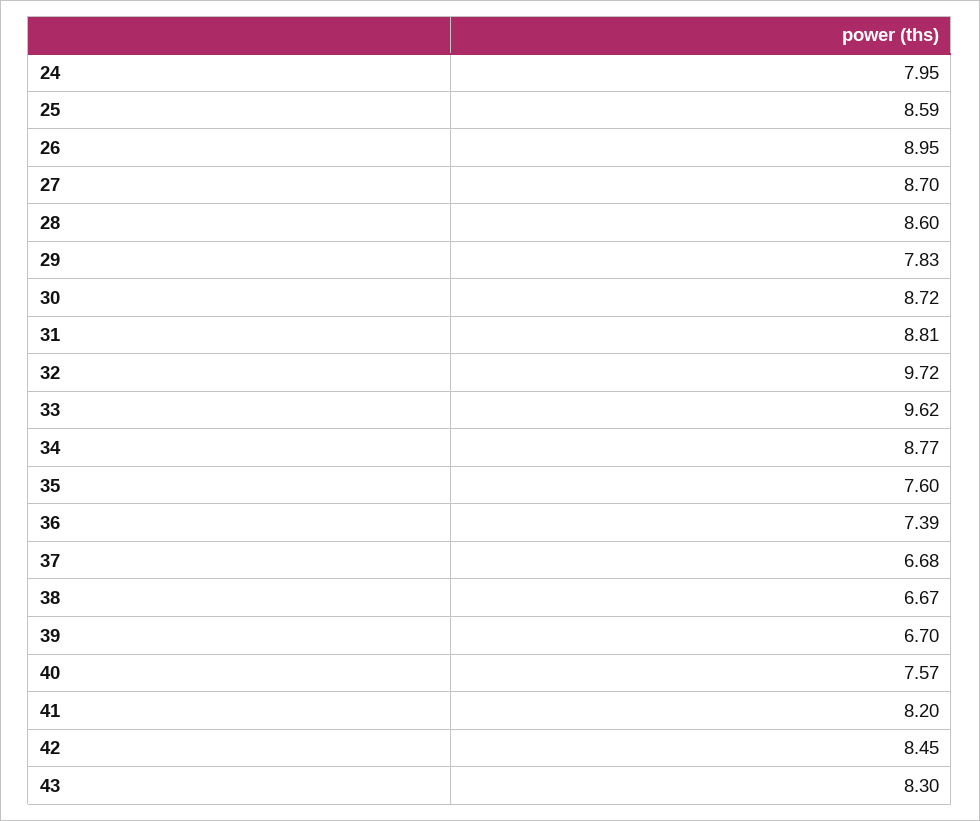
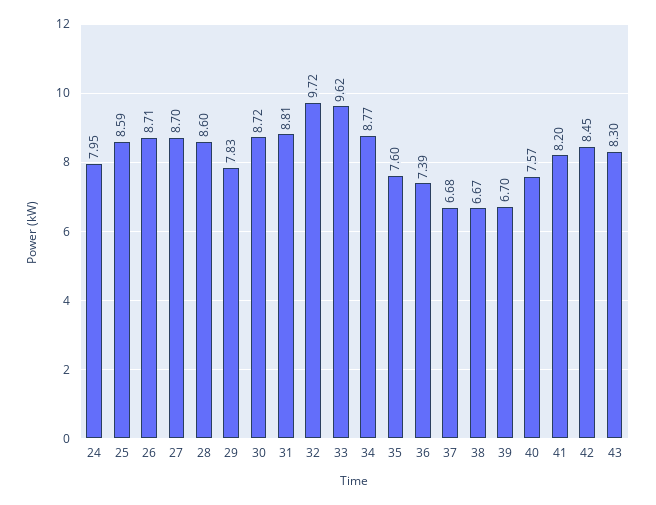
26: 8.95 -> 8.71

